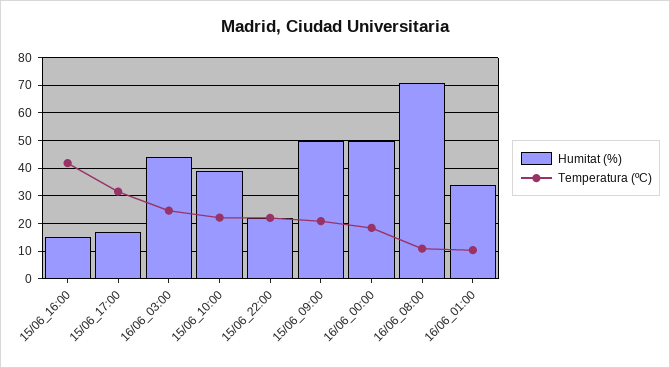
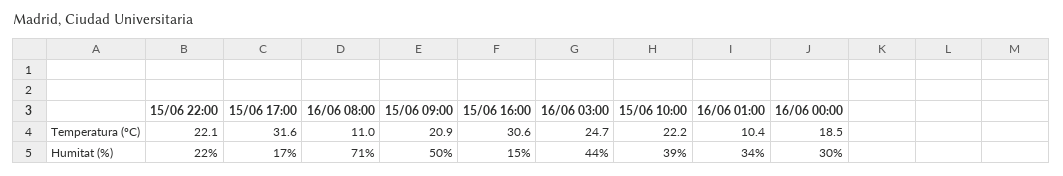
Temperatura (ºC), 15/06_16:00: 42.5 -> 30.6
Humitat (%), 16/06_00:00: 50 -> 30

